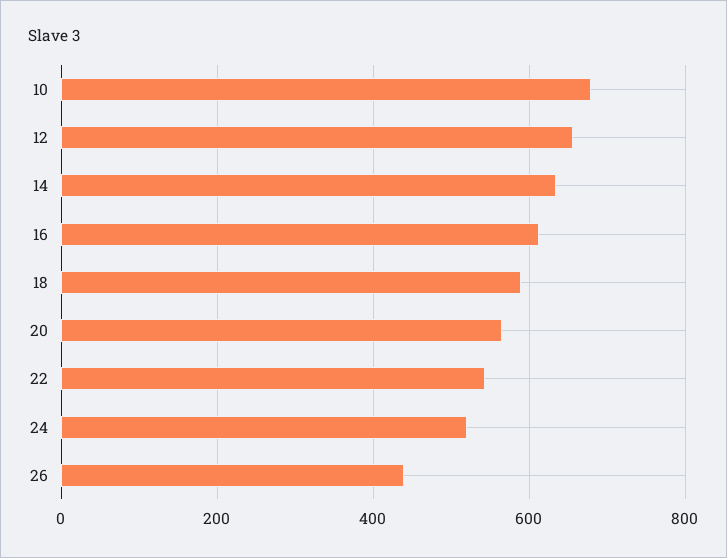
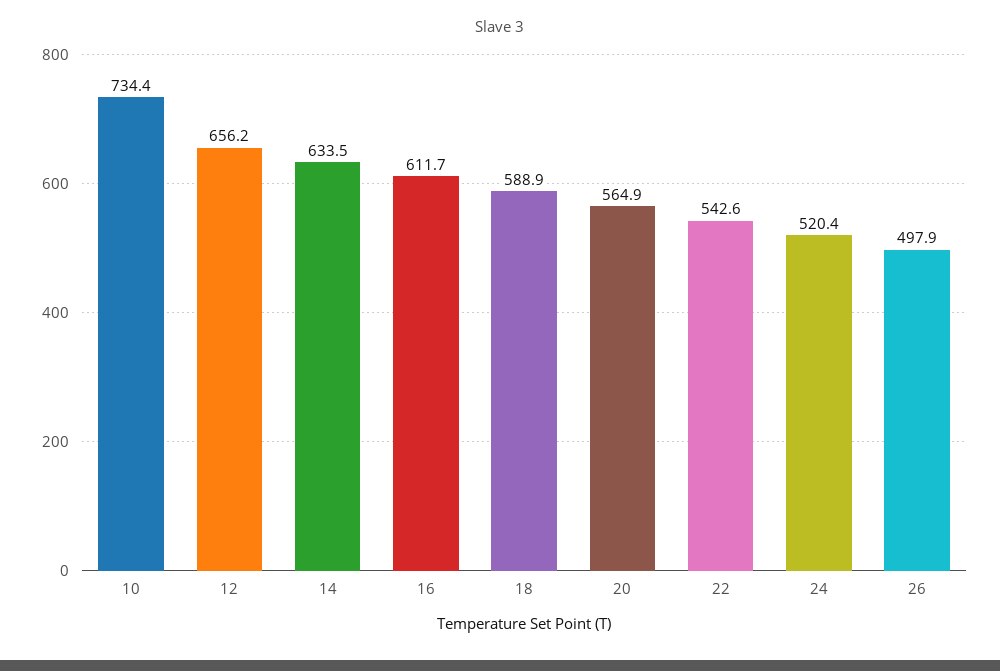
10: 680 -> 734.4
26: 440 -> 497.9

